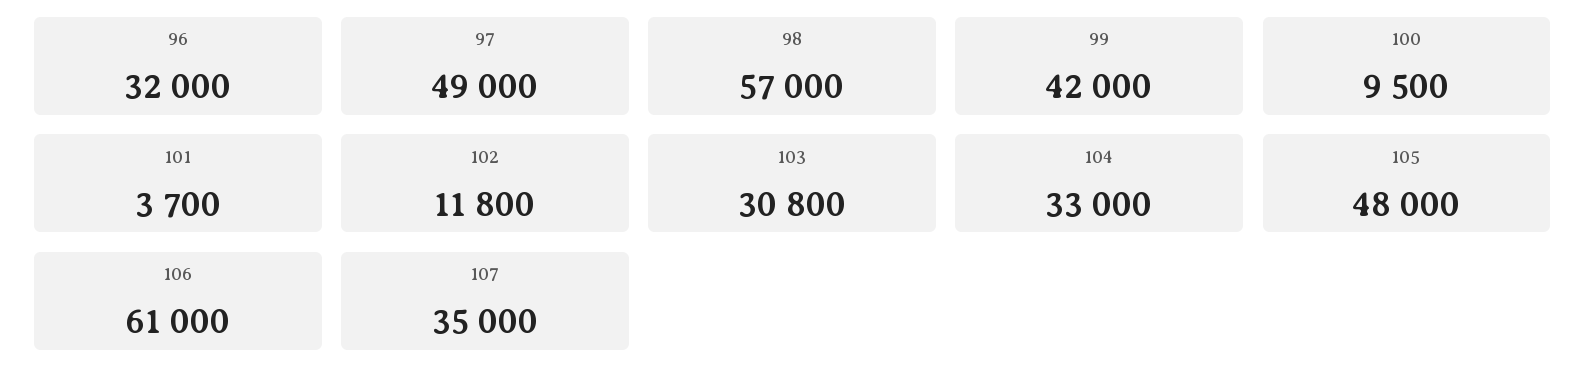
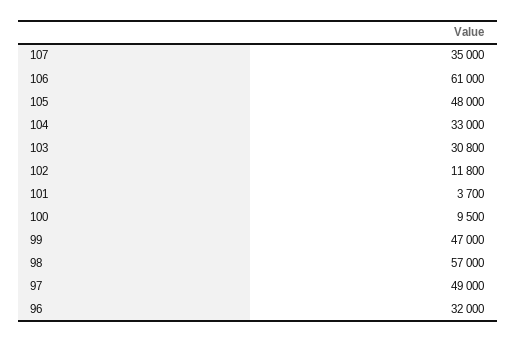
99: 42000 -> 47000

